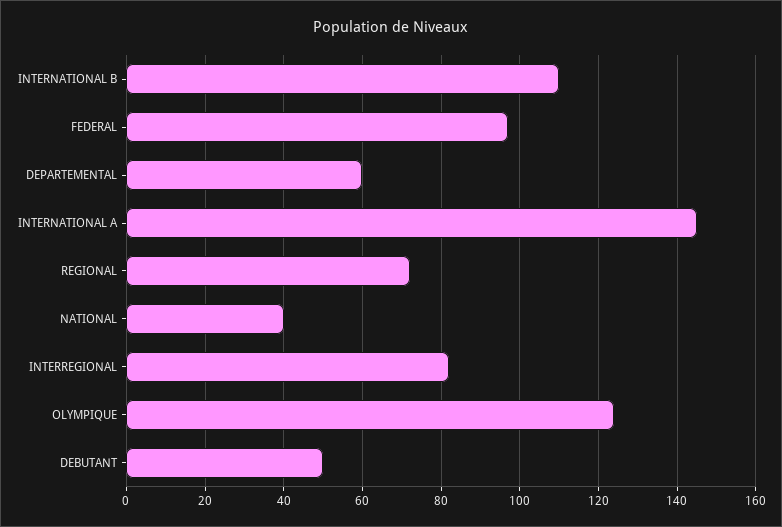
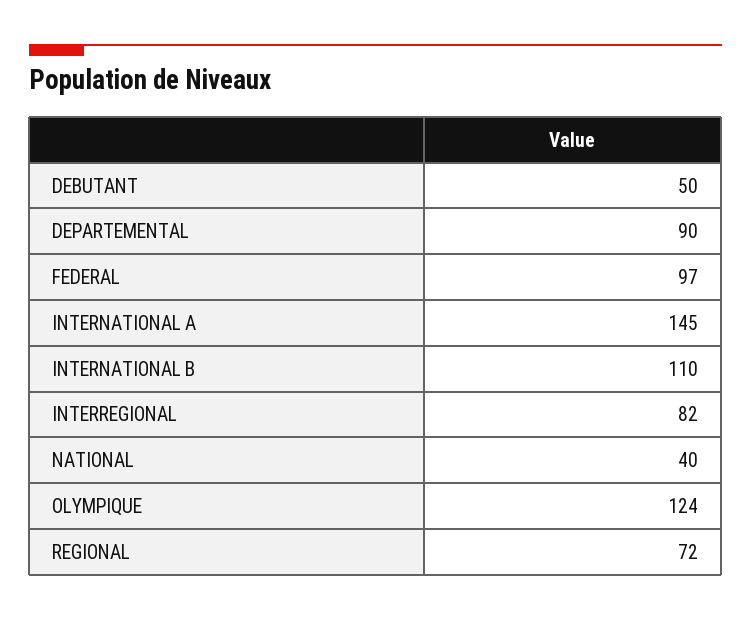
DEPARTEMENTAL: 60 -> 90

